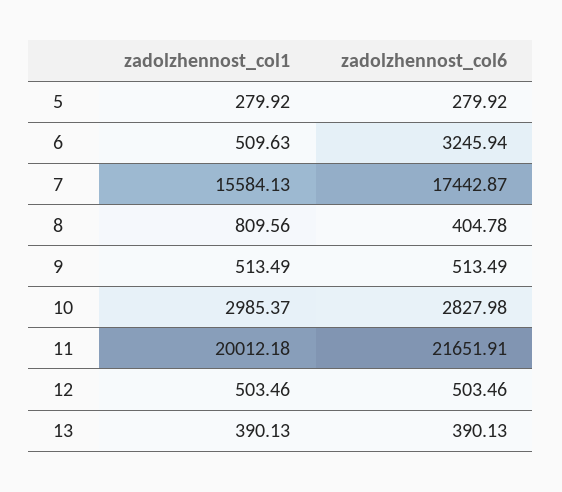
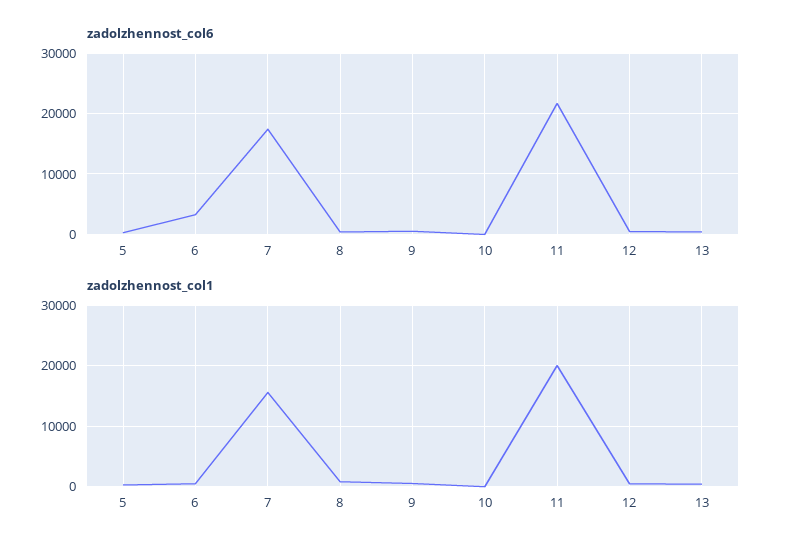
zadolzhennost_col1, 10: 2985.37 -> 0
zadolzhennost_col6, 10: 2827.98 -> 0

